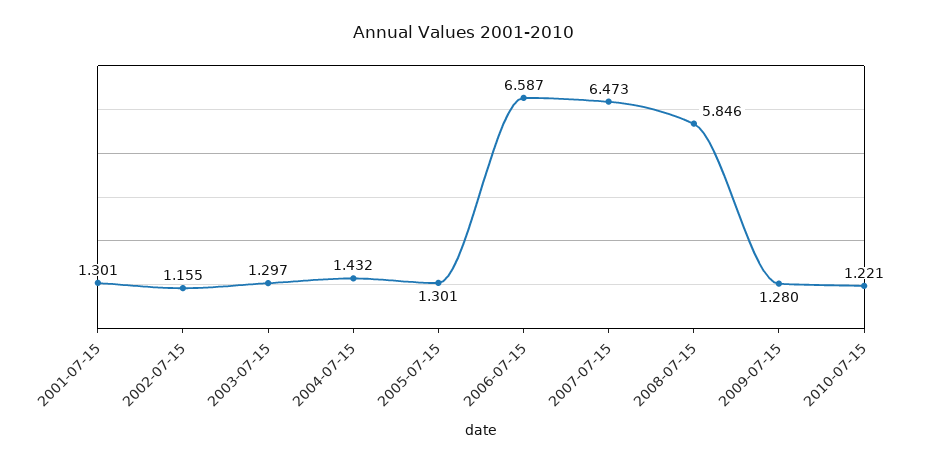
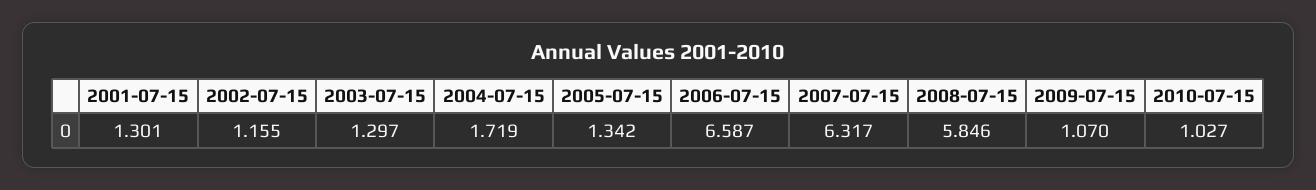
2004-07-15: 1.432 -> 1.719
2005-07-15: 1.301 -> 1.342
2007-07-15: 6.473 -> 6.317
2009-07-15: 1.28 -> 1.07
2010-07-15: 1.221 -> 1.027

